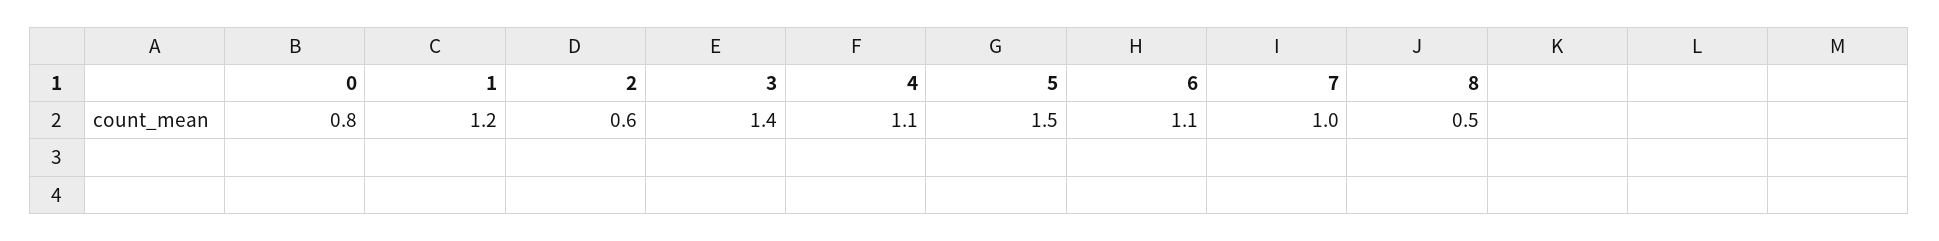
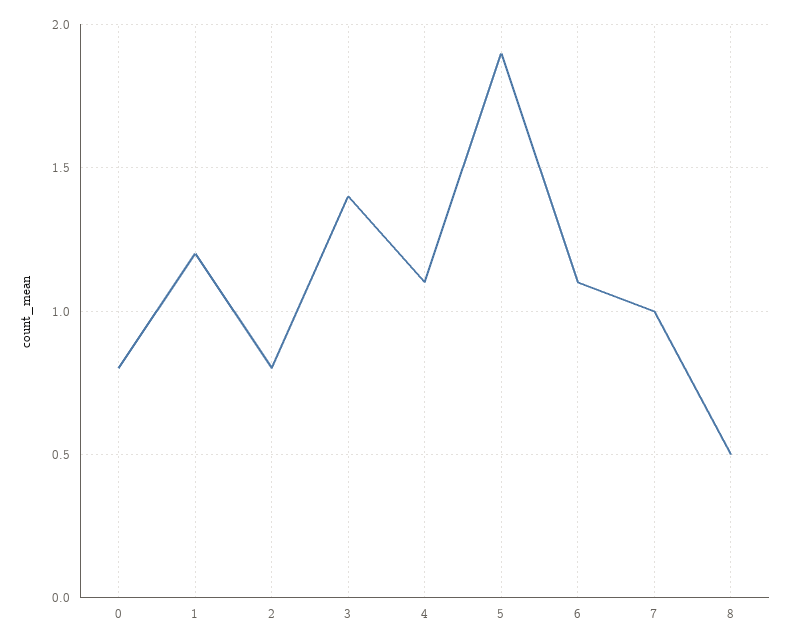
2: 0.6 -> 0.8
5: 1.5 -> 1.9

